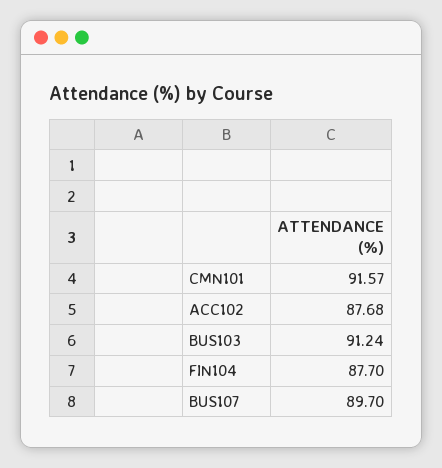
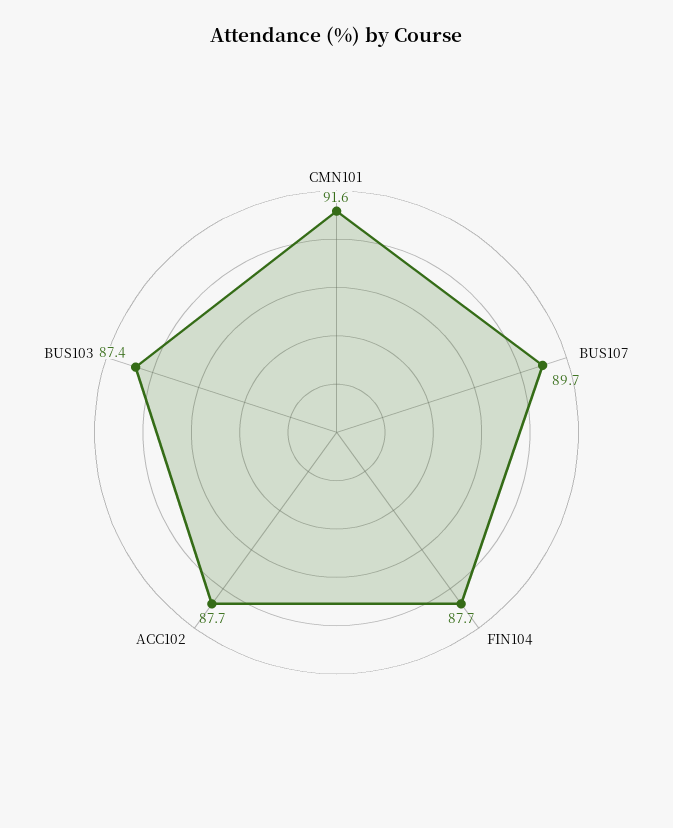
BUS103: 91.24 -> 87.4

